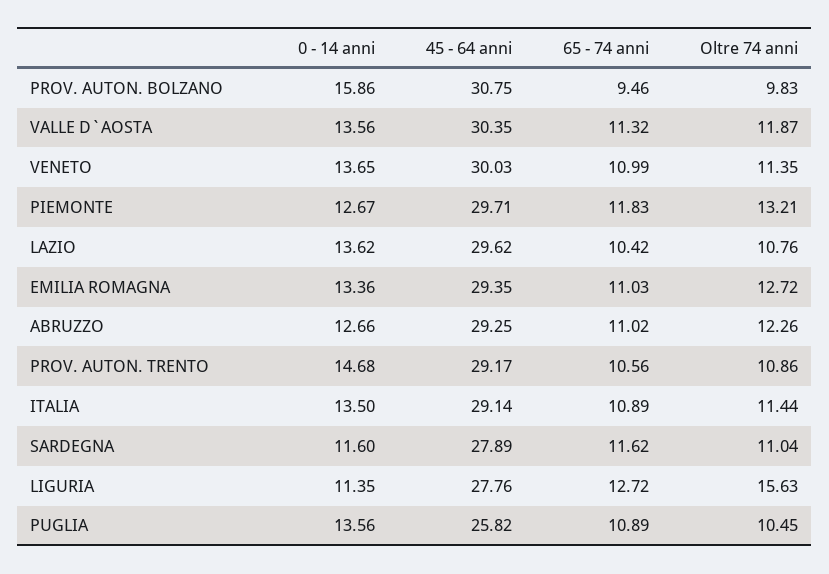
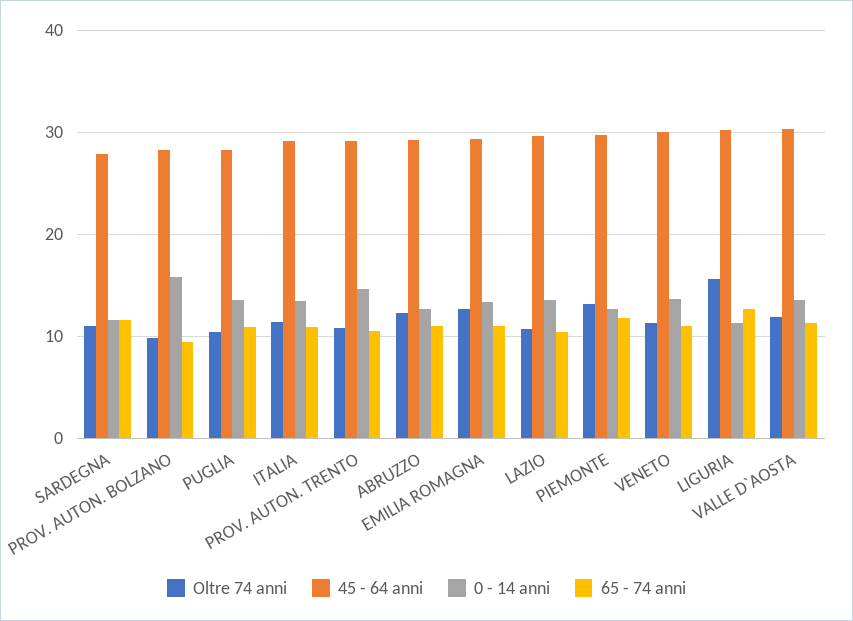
45 - 64 anni, PROV. AUTON. BOLZANO: 30.75 -> 28
45 - 64 anni, LIGURIA: 27.76 -> 30
45 - 64 anni, PUGLIA: 25.82 -> 28

